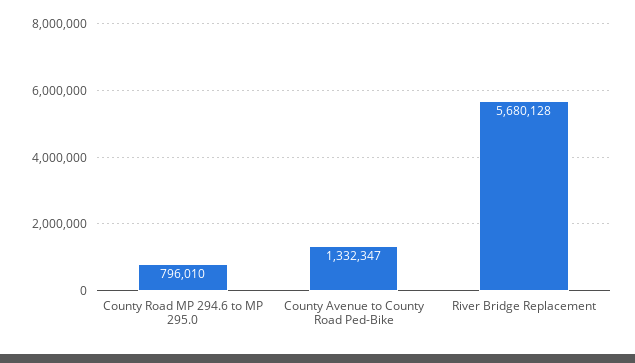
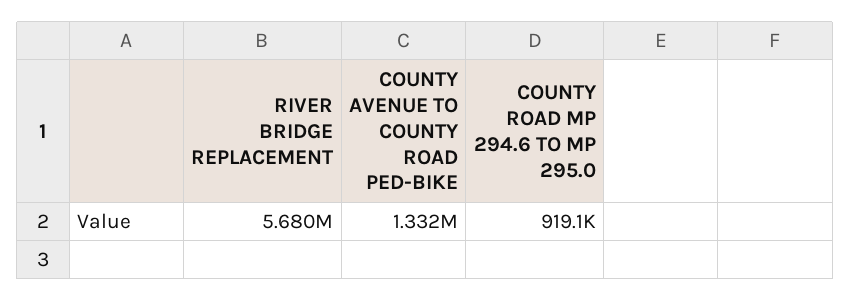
County Road MP 294.6 to MP 295.0: 796010 -> 919100

